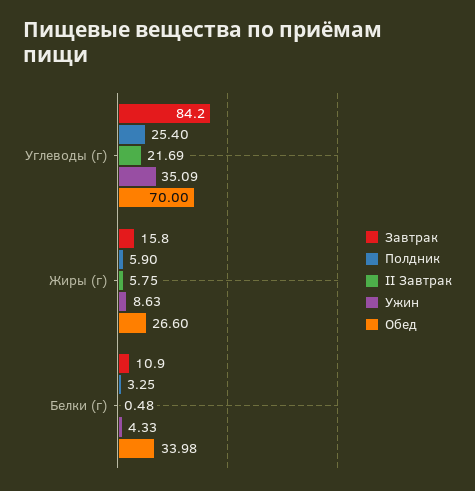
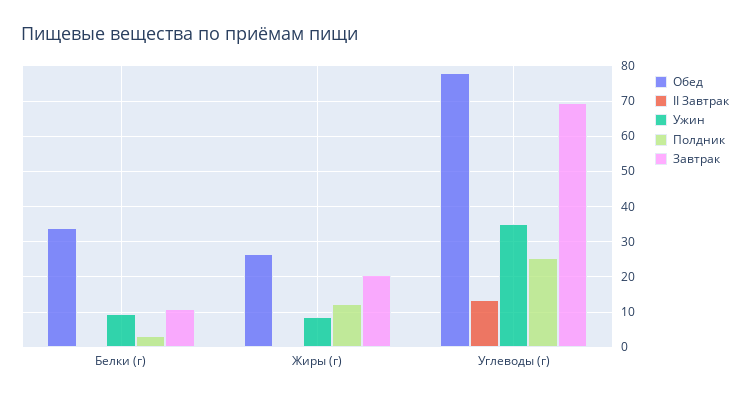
Завтрак, Углеводы (г): 84.2 -> 70
II Завтрак, Углеводы (г): 21.69 -> 14
Обед, Углеводы (г): 70 -> 78
Завтрак, Жиры (г): 15.8 -> 20
Полдник, Жиры (г): 5.9 -> 12
II Завтрак, Жиры (г): 5.75 -> 0
Ужин, Белки (г): 4.33 -> 10

